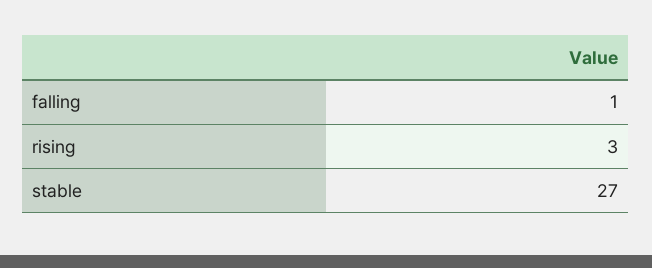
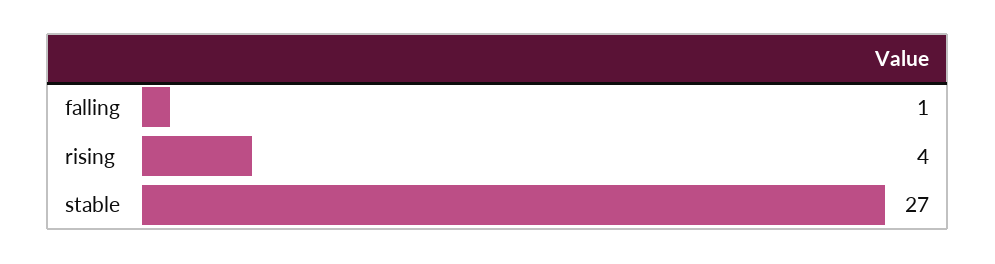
rising: 3 -> 4

